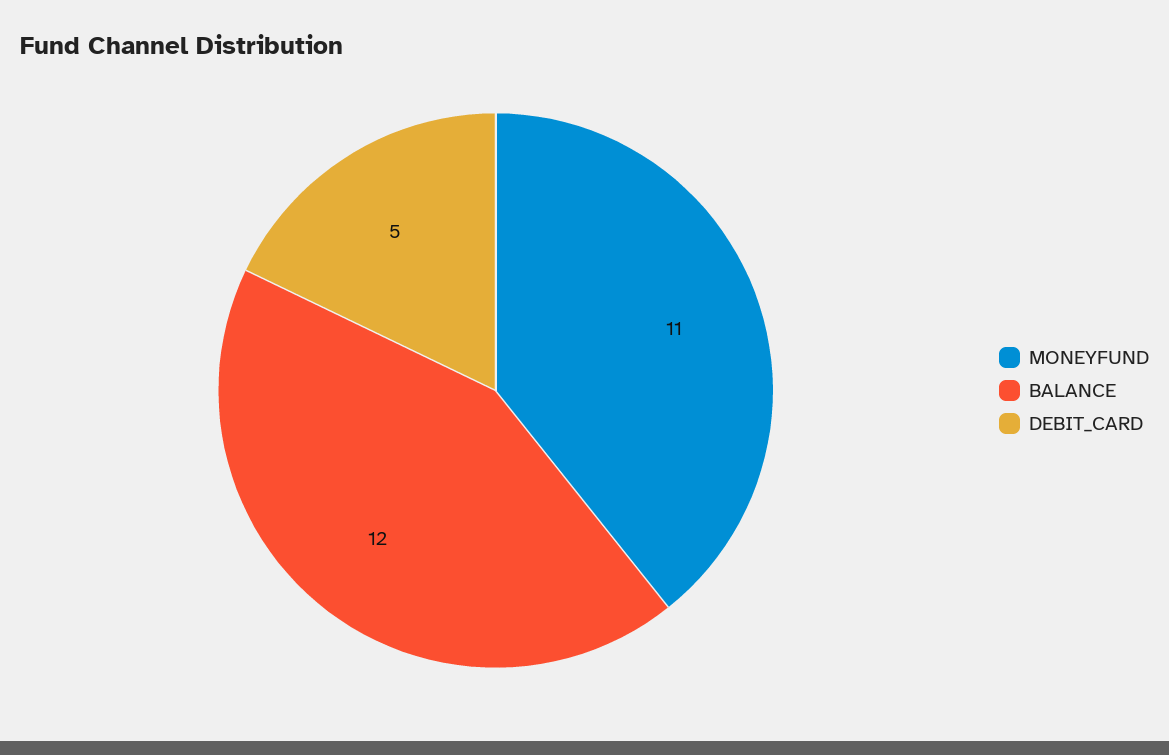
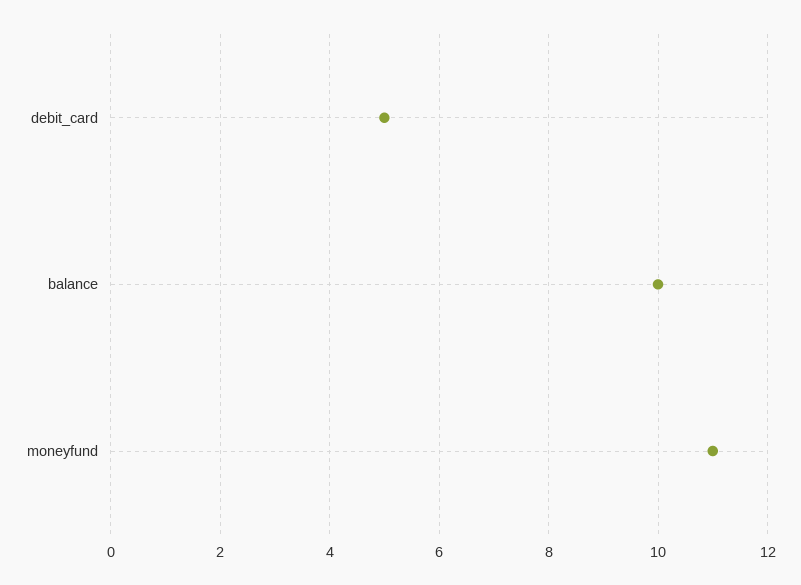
BALANCE: 12 -> 10

